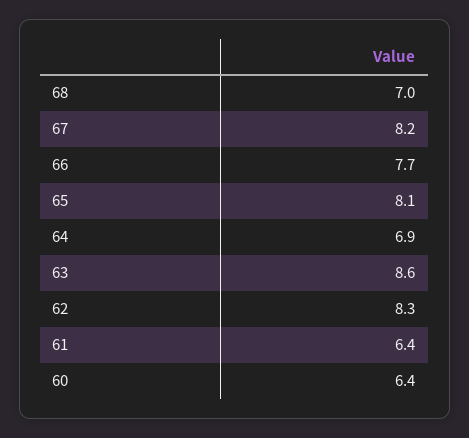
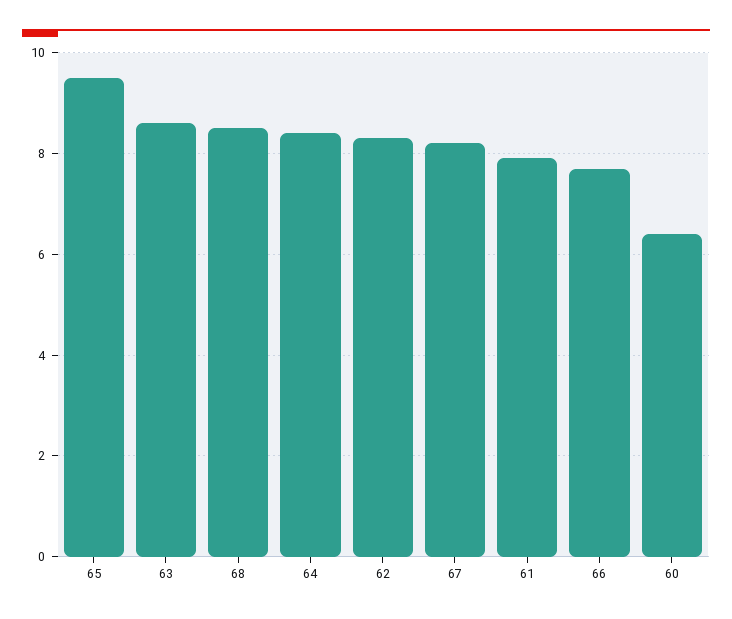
68: 7 -> 8.5
65: 8.1 -> 9.5
64: 6.9 -> 8.5
61: 6.4 -> 8

